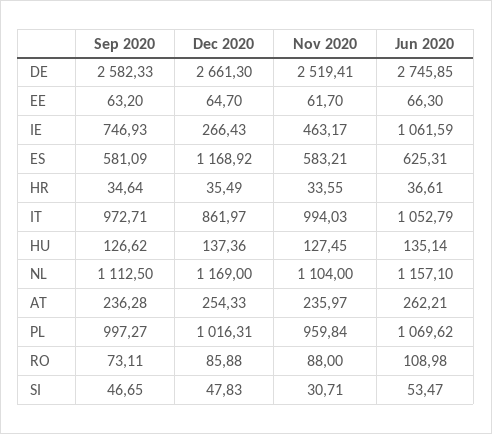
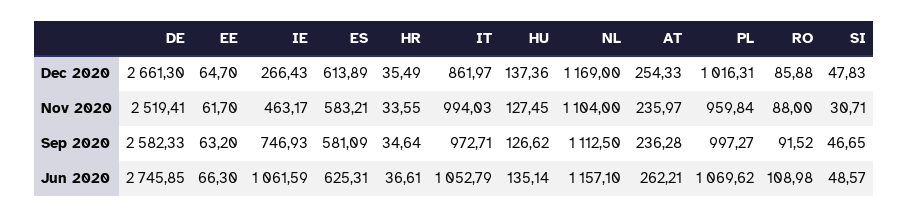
Dec 2020, ES: 1168.92 -> 613.89
Sep 2020, RO: 73.11 -> 91.52
Jun 2020, SI: 53.47 -> 48.57

